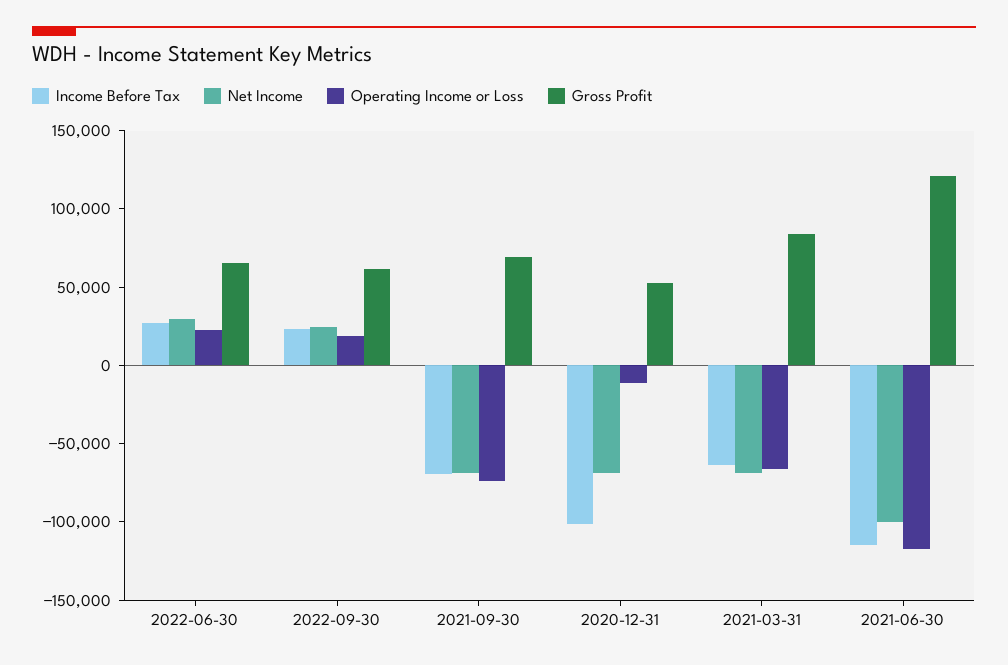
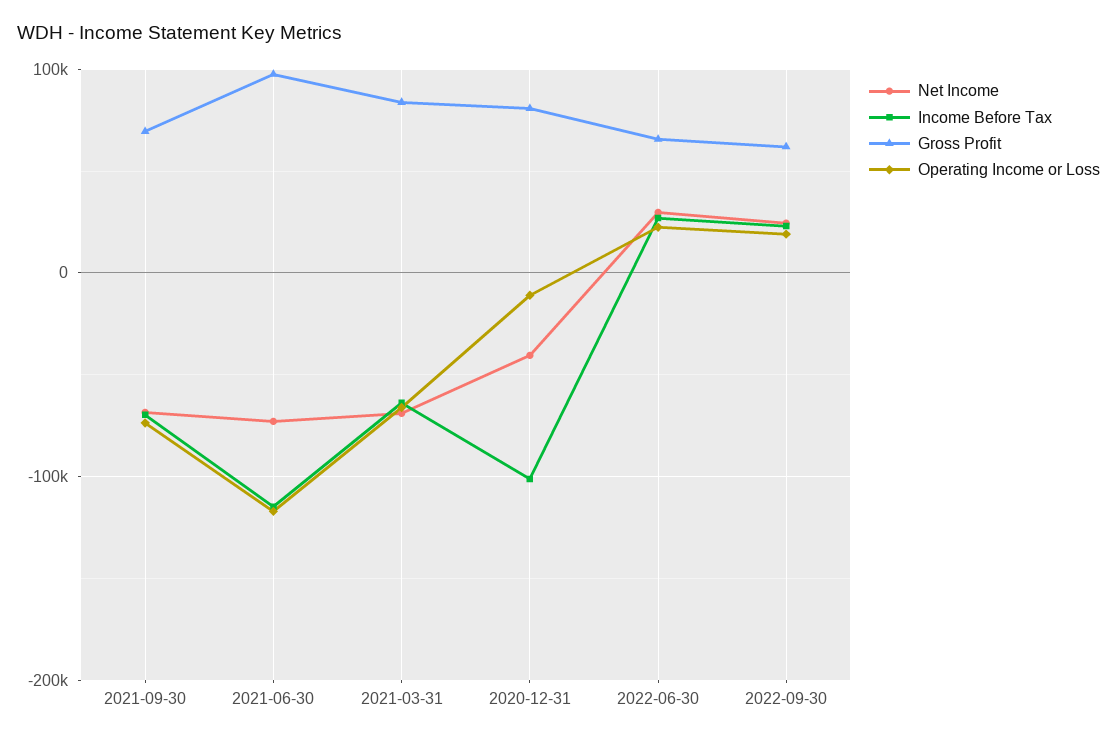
Net Income, 2020-12-31: -70000 -> -40000
Gross Profit, 2020-12-31: 50000 -> 80000
Net Income, 2021-06-30: -100000 -> -70000
Gross Profit, 2021-06-30: 120000 -> 100000

